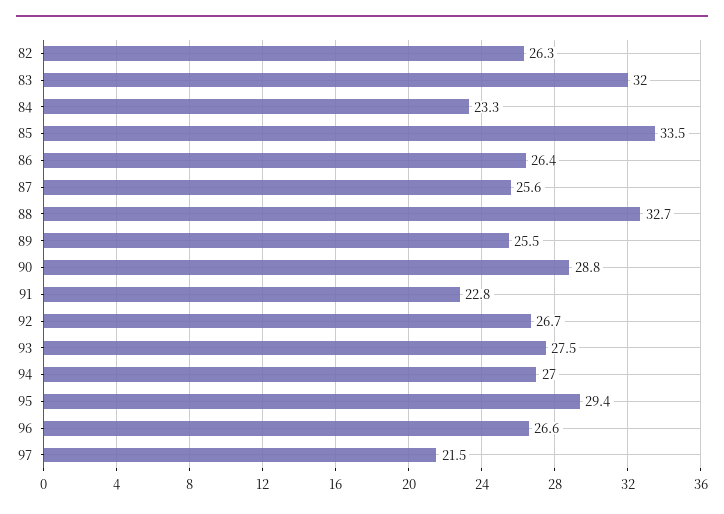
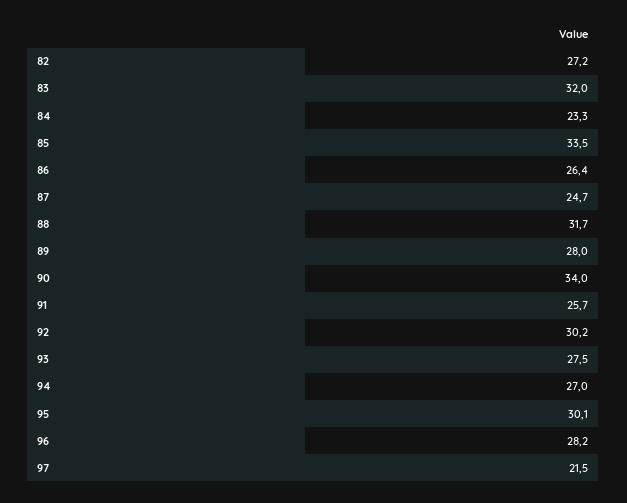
82: 26.3 -> 27.2
87: 25.6 -> 24.7
88: 32.7 -> 31.7
89: 25.5 -> 28
90: 28.8 -> 34
91: 22.8 -> 25.7
92: 26.7 -> 30.2
95: 29.4 -> 30.1
96: 26.6 -> 28.2

